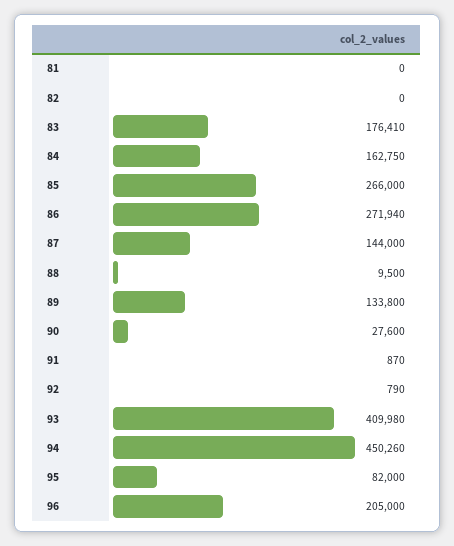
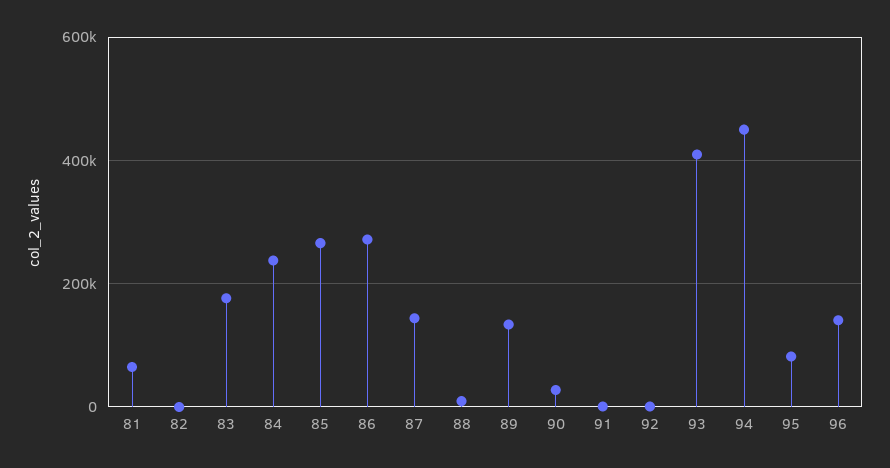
81: 0 -> 60000
84: 162750 -> 240000
96: 205000 -> 140000

